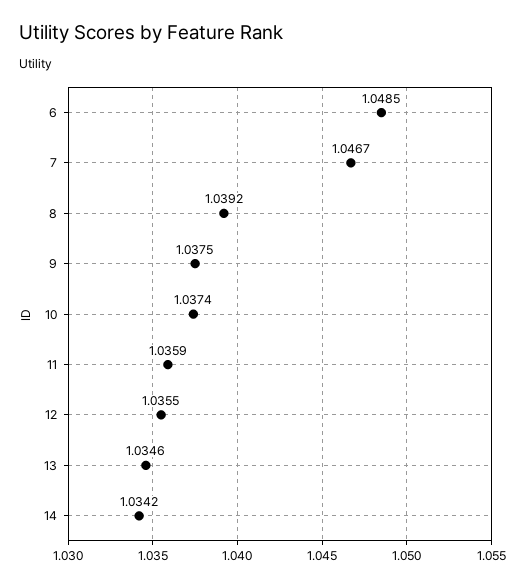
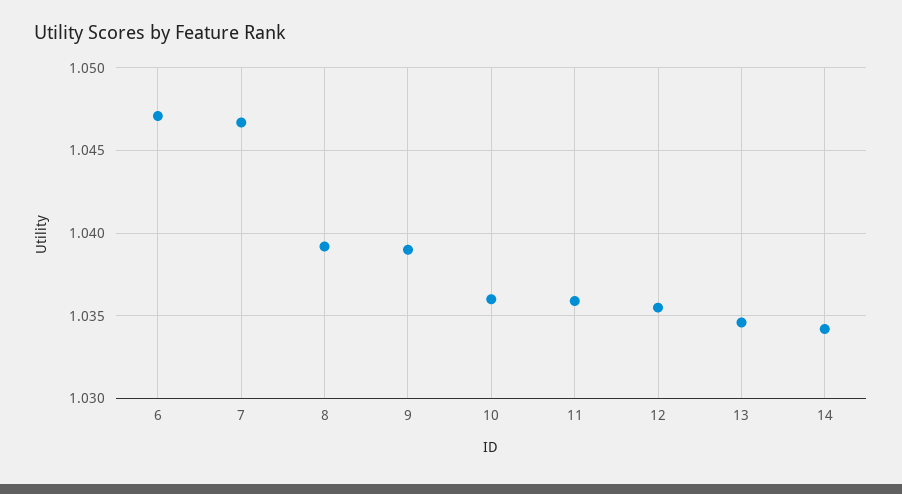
6: 1.0485 -> 1.047
9: 1.0375 -> 1.039
10: 1.0374 -> 1.036

